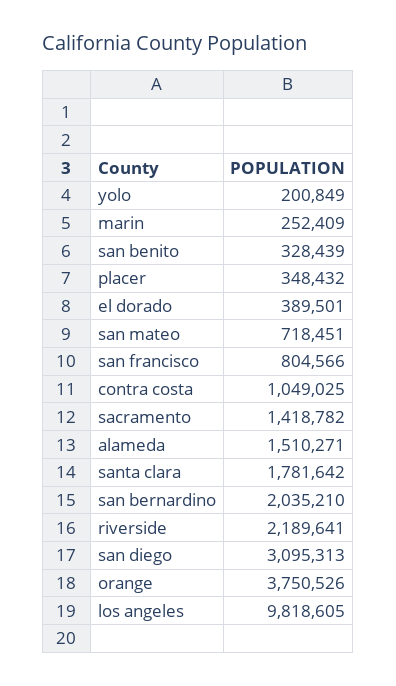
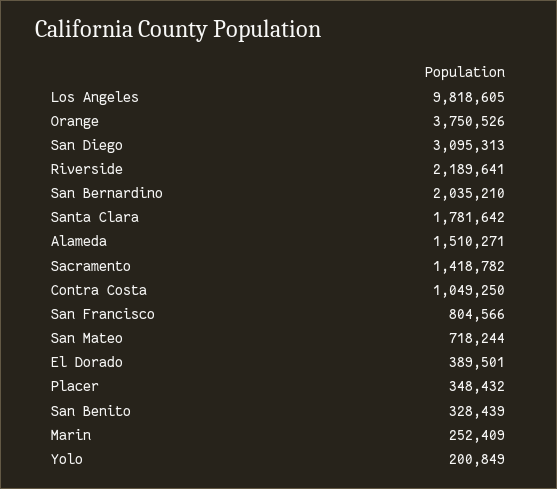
san mateo: 718451 -> 718244
contra costa: 1049025 -> 1049250

